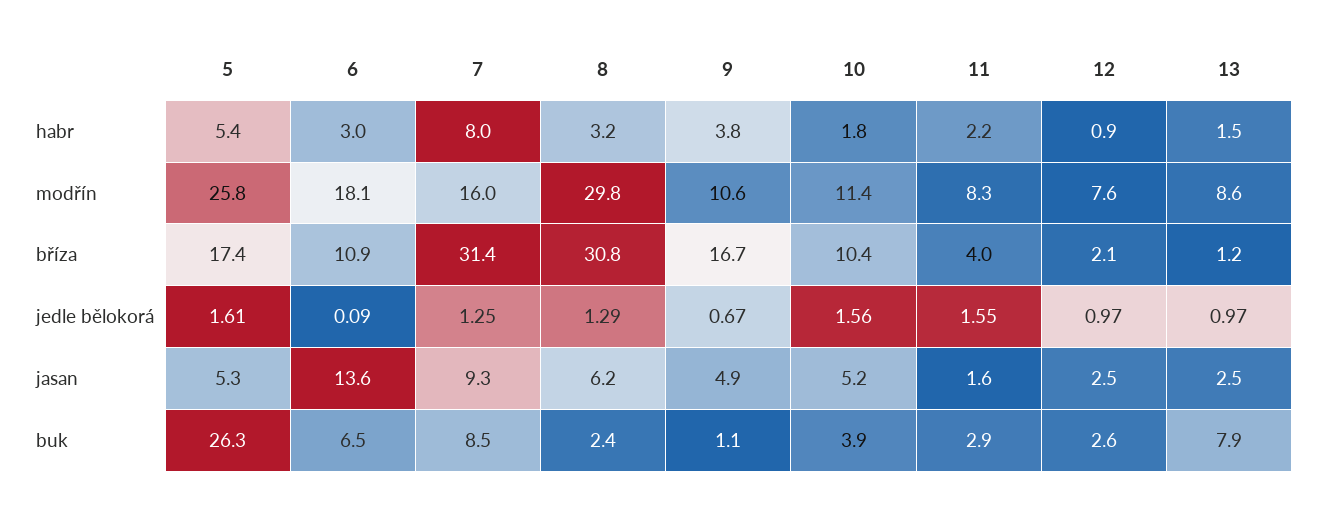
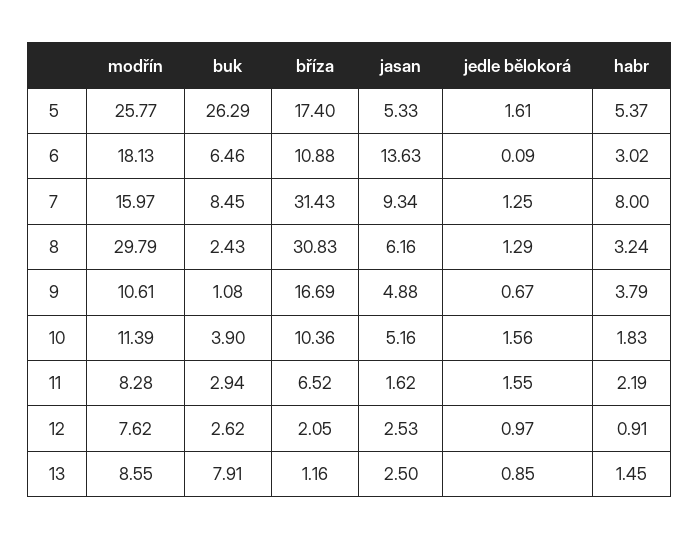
11, bříza: 4 -> 6.52
13, jedle bělokorá: 0.97 -> 0.85

